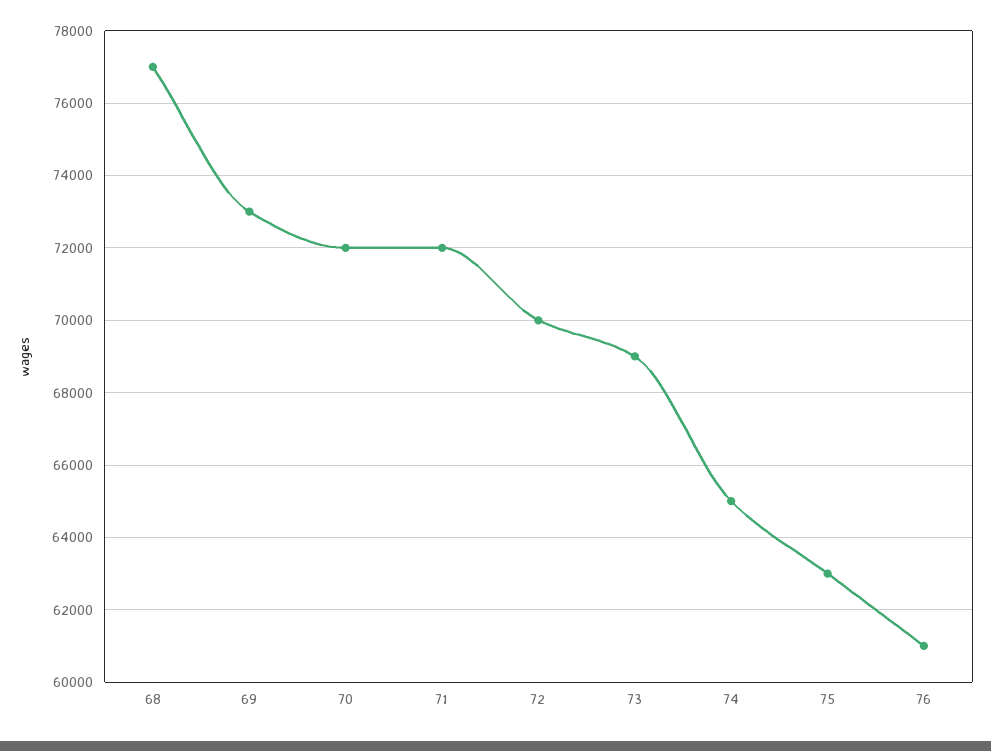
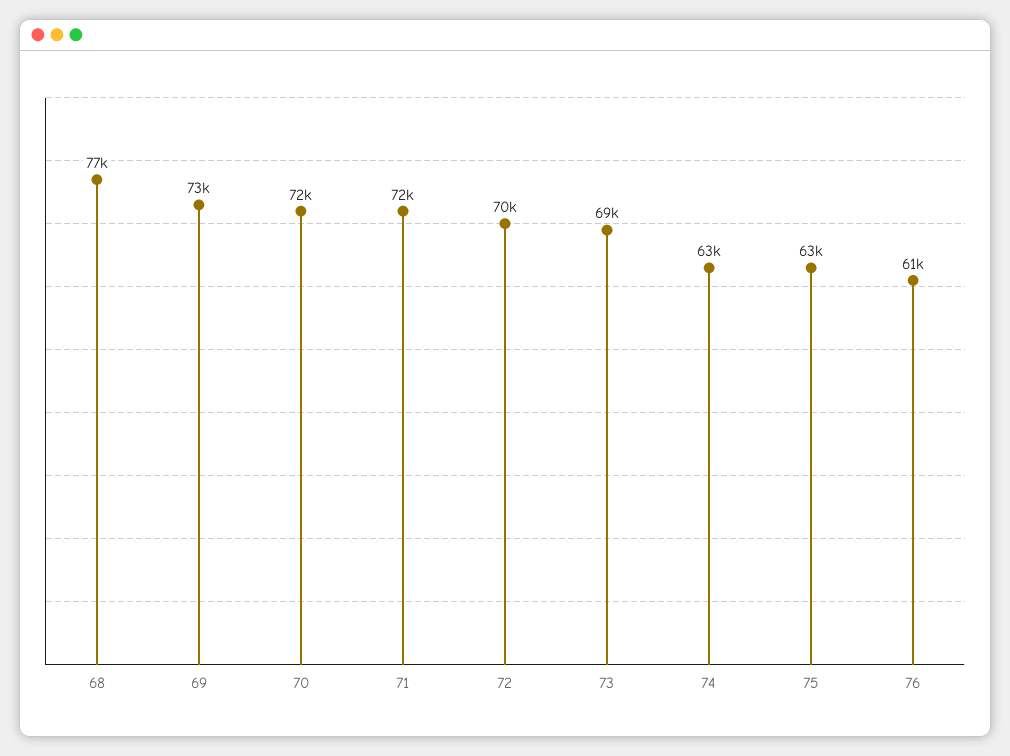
74: 65000 -> 63000

